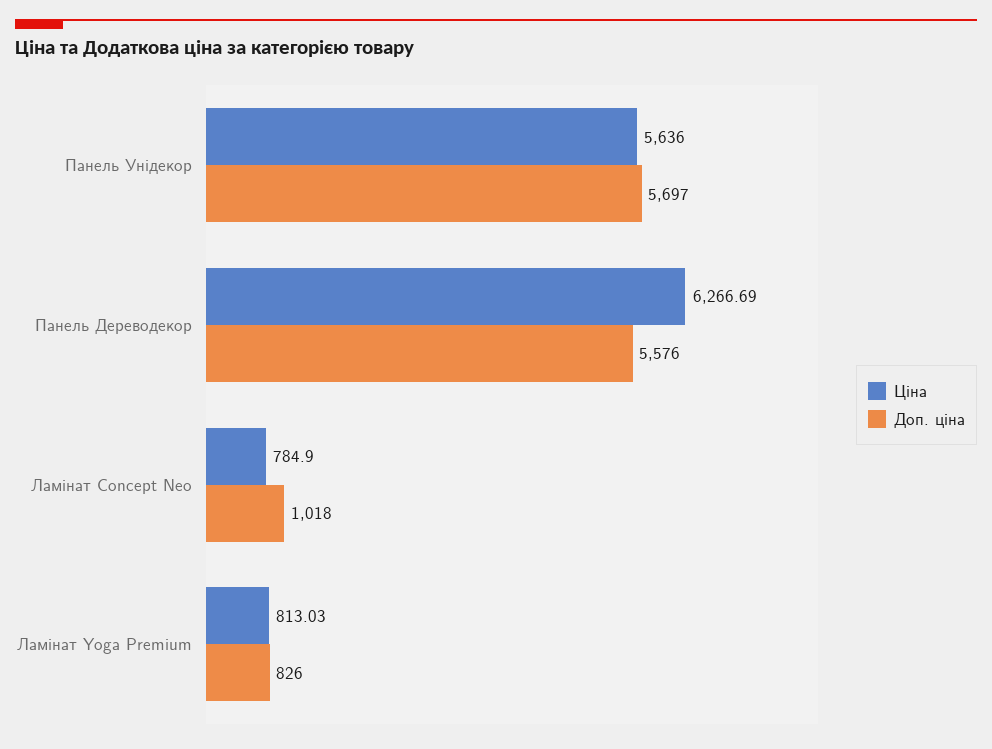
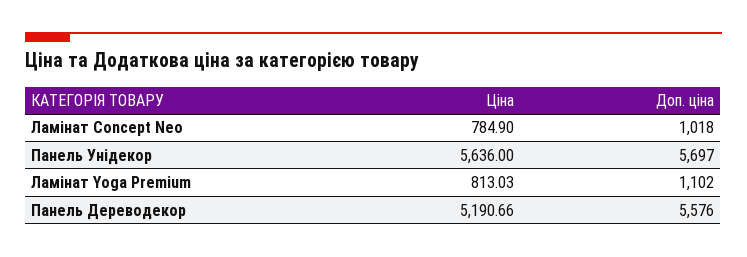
Ціна, Панель Дереводекор: 6266.69 -> 5190.66
Доп. ціна, Ламінат Yoga Premium: 826 -> 1102

